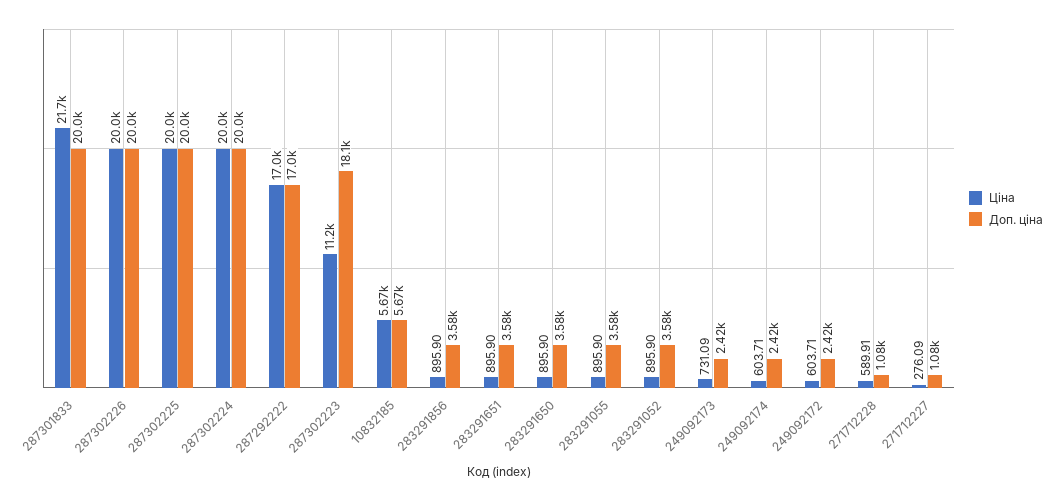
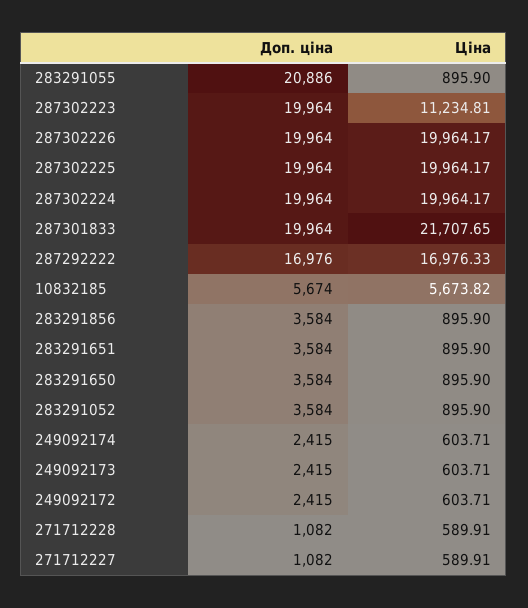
Доп. ціна, 287302223: 18100 -> 19964
Доп. ціна, 283291055: 3580 -> 20886
Ціна, 249092173: 731.09 -> 603.71
Ціна, 271712227: 276.09 -> 589.91

